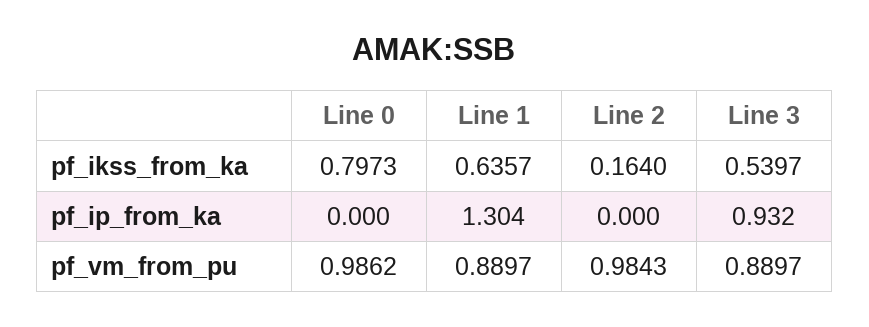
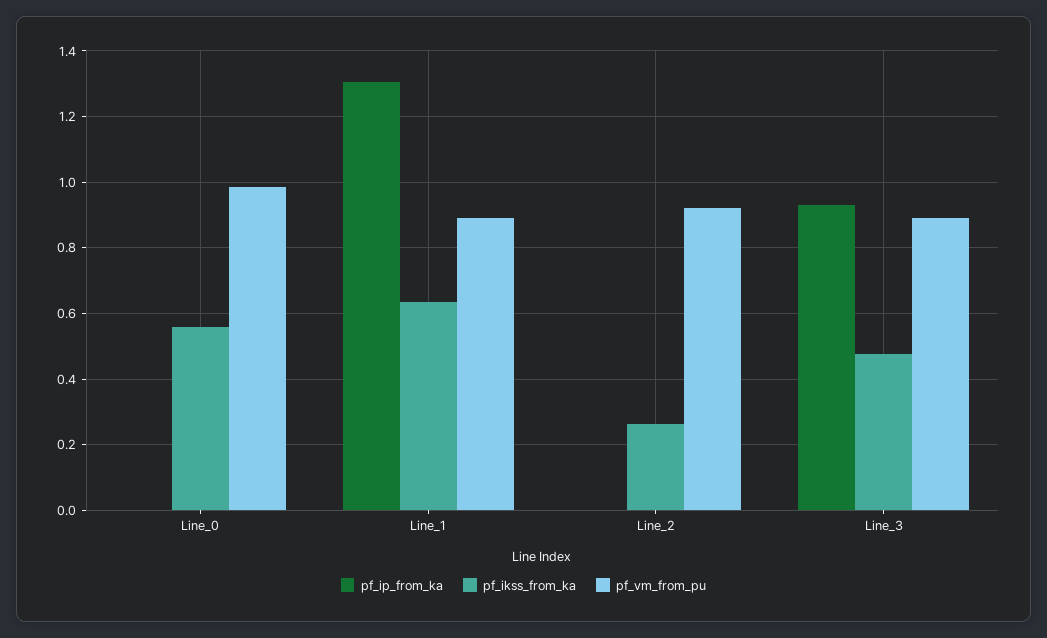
pf_ikss_from_ka, Line 0: 0.7973 -> 0.56
pf_ikss_from_ka, Line 2: 0.164 -> 0.26
pf_ikss_from_ka, Line 3: 0.5397 -> 0.48
pf_vm_from_pu, Line 2: 0.9843 -> 0.92

